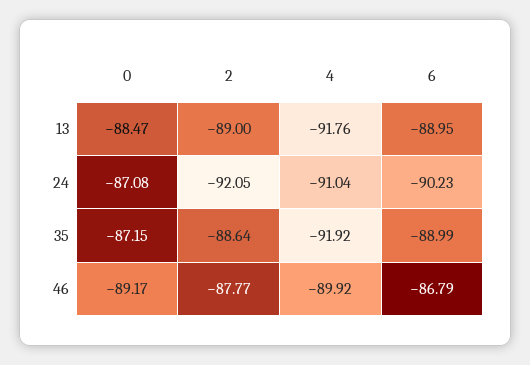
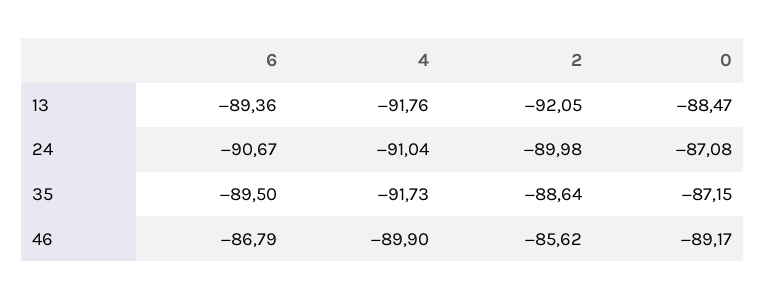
2, 13: -89 -> -92.05
6, 13: -88.95 -> -89.36
2, 24: -92.05 -> -89.98
6, 24: -90.23 -> -90.67
4, 35: -91.92 -> -91.73
6, 35: -88.99 -> -89.5
2, 46: -87.77 -> -85.62
4, 46: -89.92 -> -89.9

